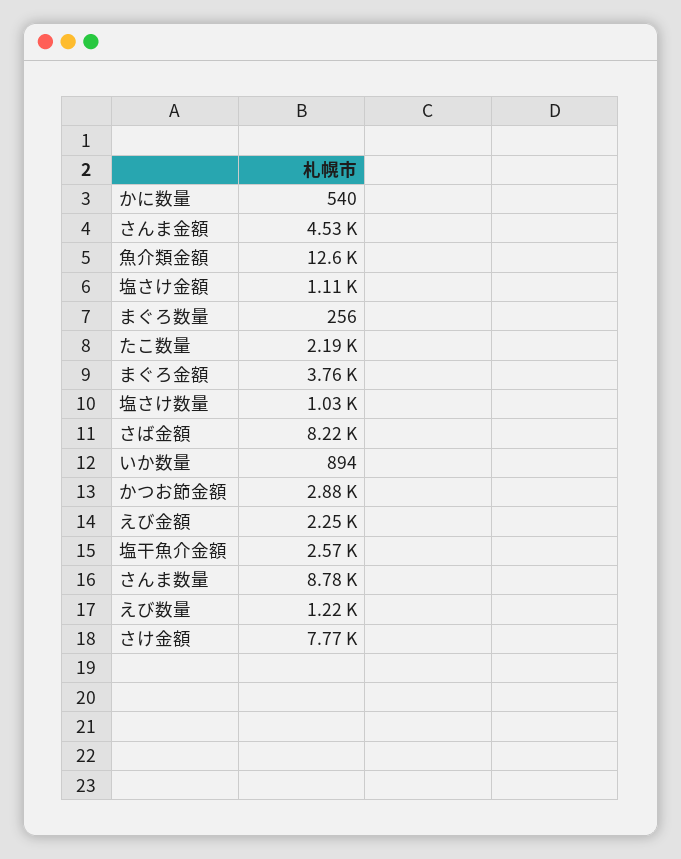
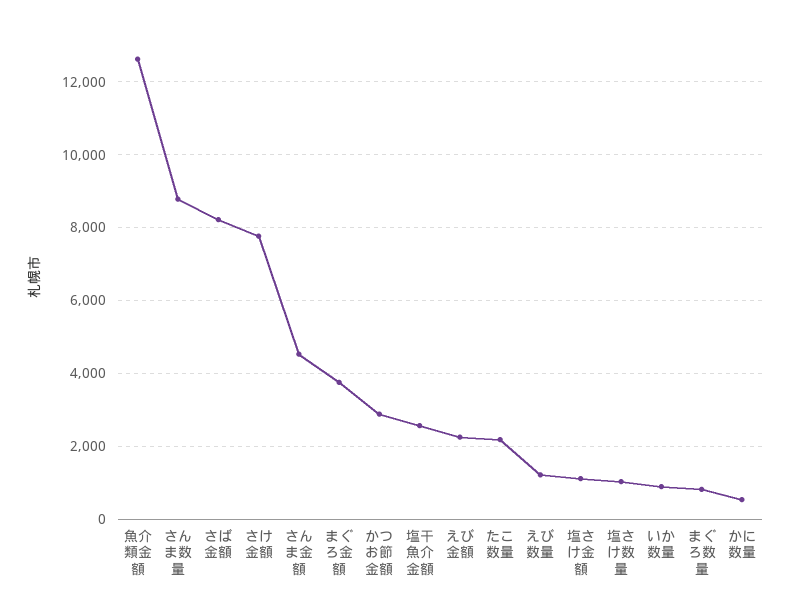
まぐろ数量: 256 -> 800

